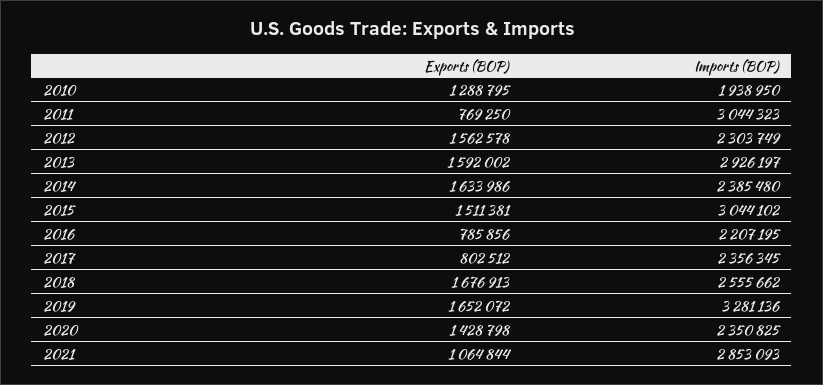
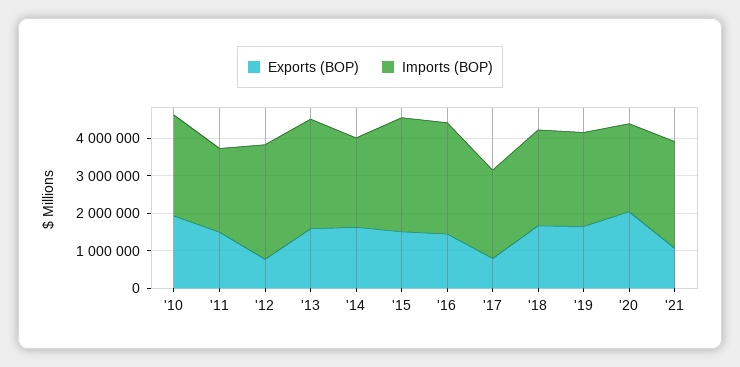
Exports (BOP), 2010: 1288795 -> 2000000
Imports (BOP), 2010: 1938950 -> 2750000
Exports (BOP), 2011: 769250 -> 1500000
Imports (BOP), 2011: 3044323 -> 2250000
Exports (BOP), 2012: 1562578 -> 750000
Imports (BOP), 2012: 2303749 -> 3000000
Exports (BOP), 2016: 785856 -> 1500000
Imports (BOP), 2016: 2207195 -> 3000000
Imports (BOP), 2019: 3281136 -> 2500000
Exports (BOP), 2020: 1428798 -> 2000000

